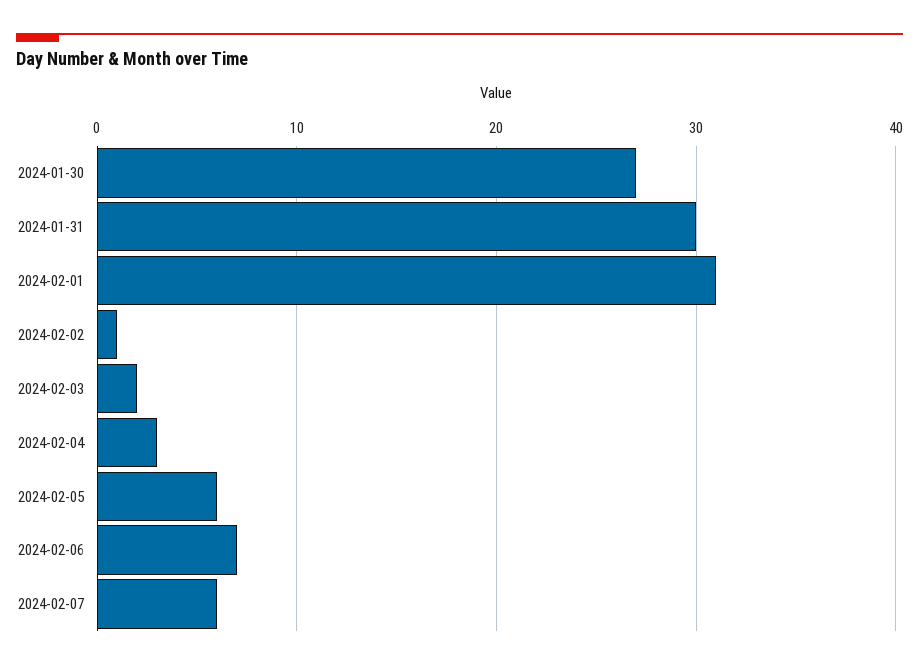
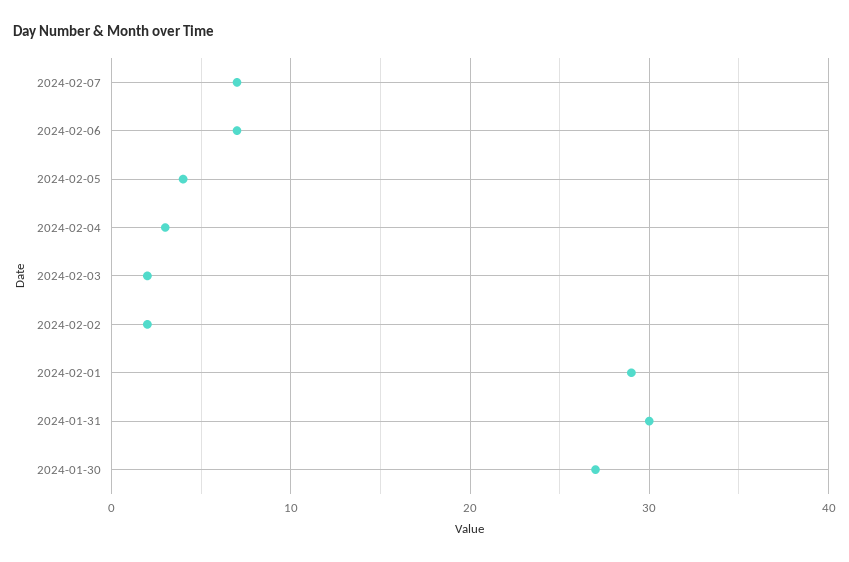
2024-02-01: 31 -> 29
2024-02-02: 1 -> 2
2024-02-05: 6 -> 4
2024-02-07: 6 -> 7

